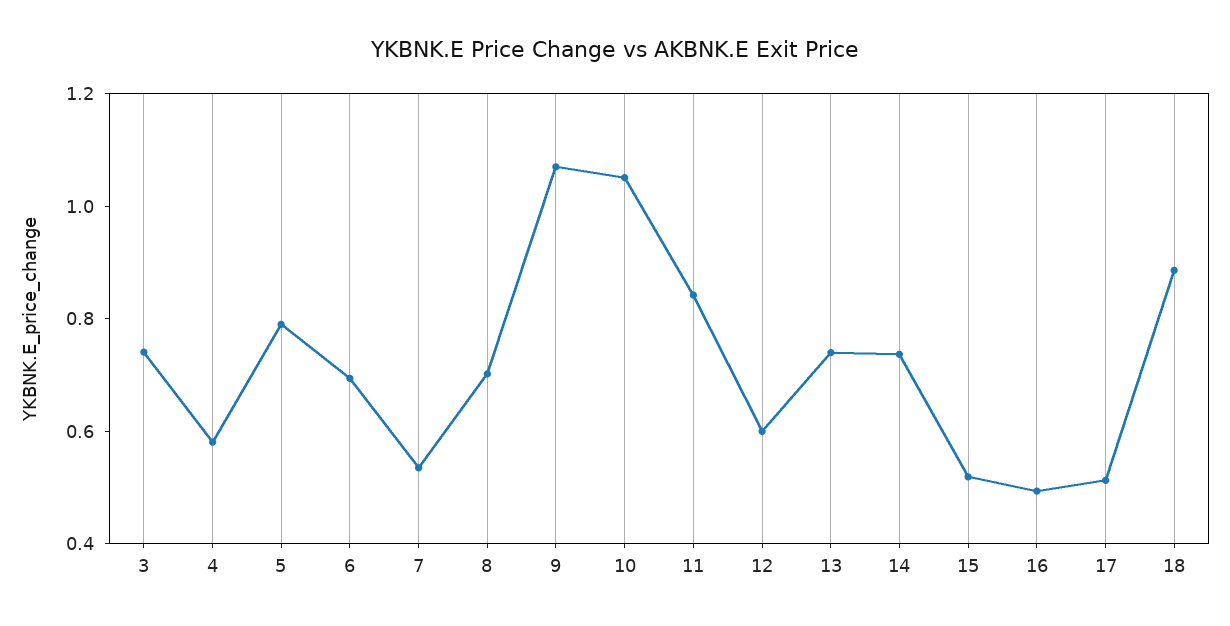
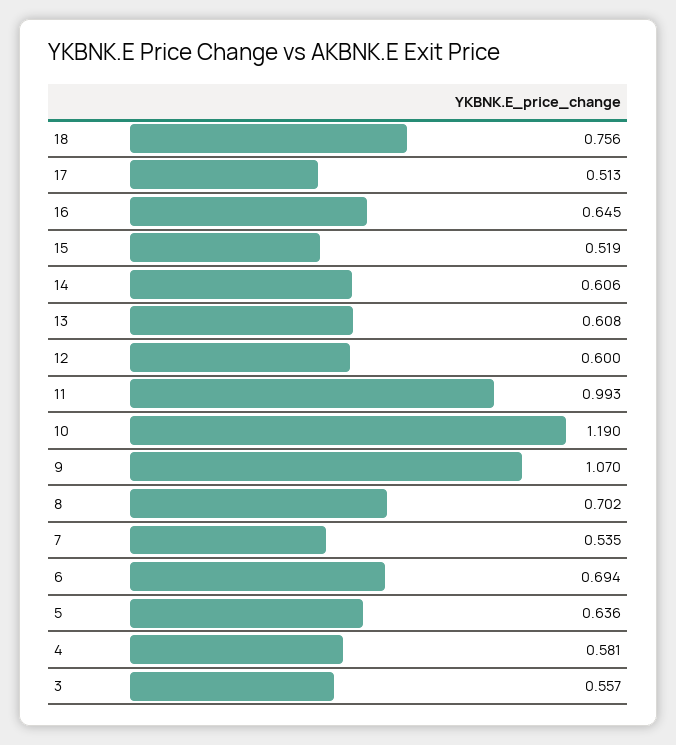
3: 0.75 -> 0.557
5: 0.8 -> 0.636
10: 1.05 -> 1.19
11: 0.85 -> 0.993
13: 0.75 -> 0.608
14: 0.75 -> 0.606
16: 0.5 -> 0.645
18: 0.9 -> 0.756

